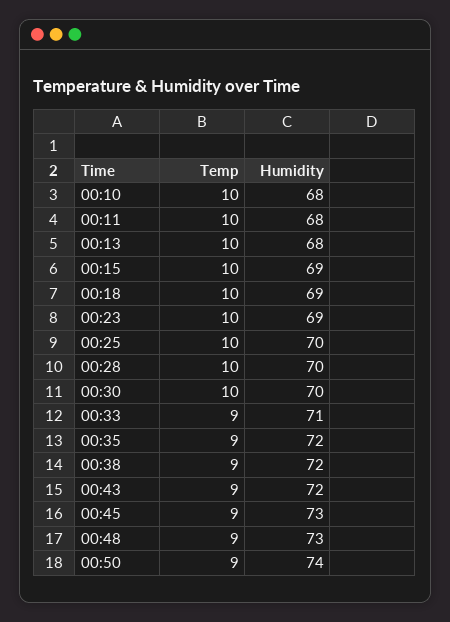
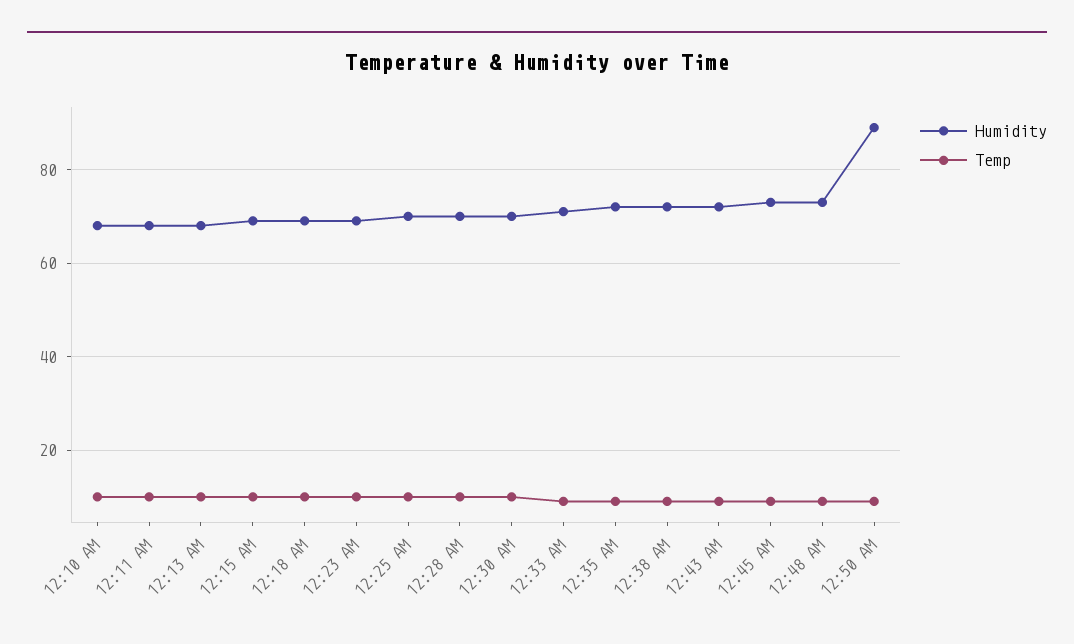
Humidity, 00:50: 74 -> 90

